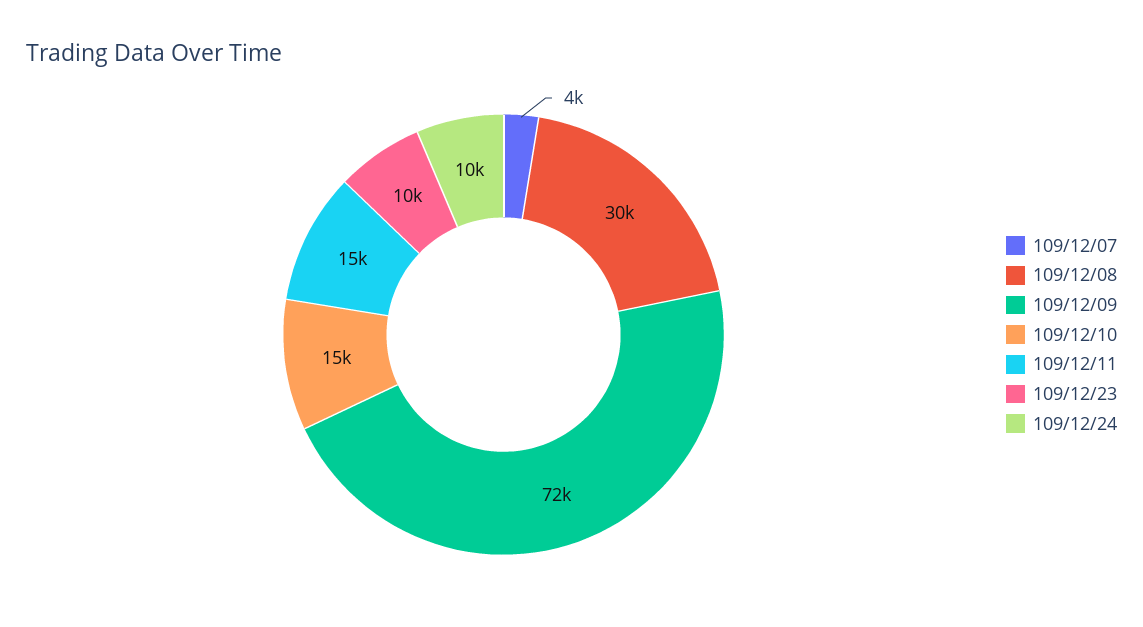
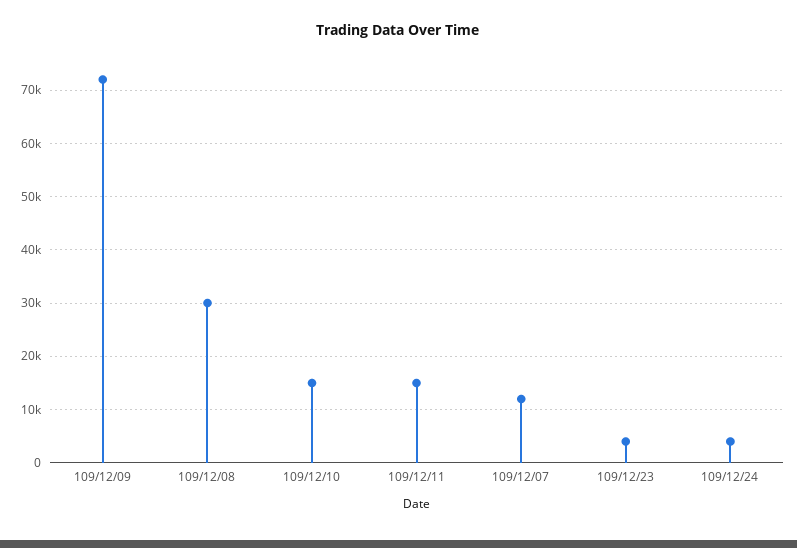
109/12/07: 4000 -> 12000
109/12/23: 10000 -> 4000
109/12/24: 10000 -> 4000

